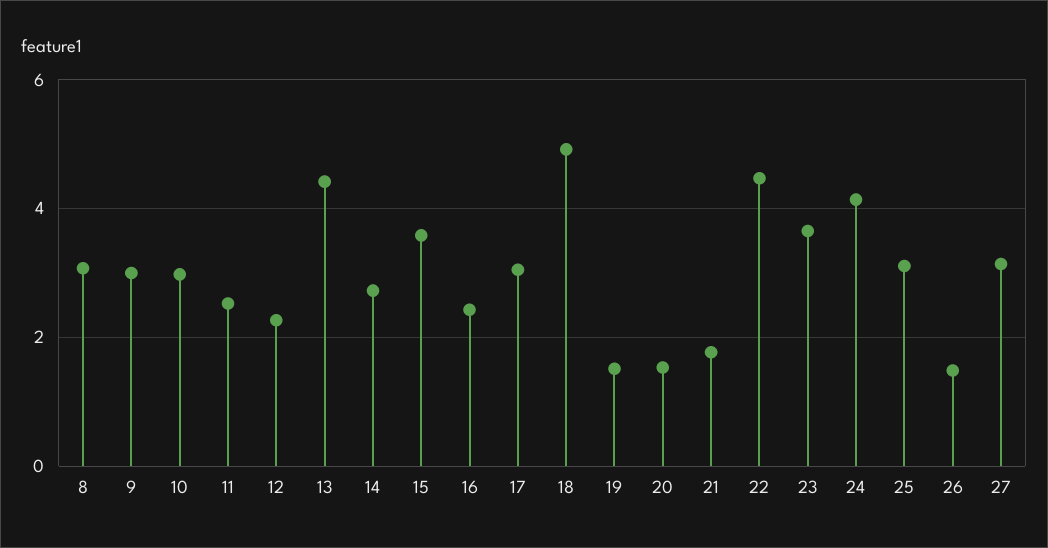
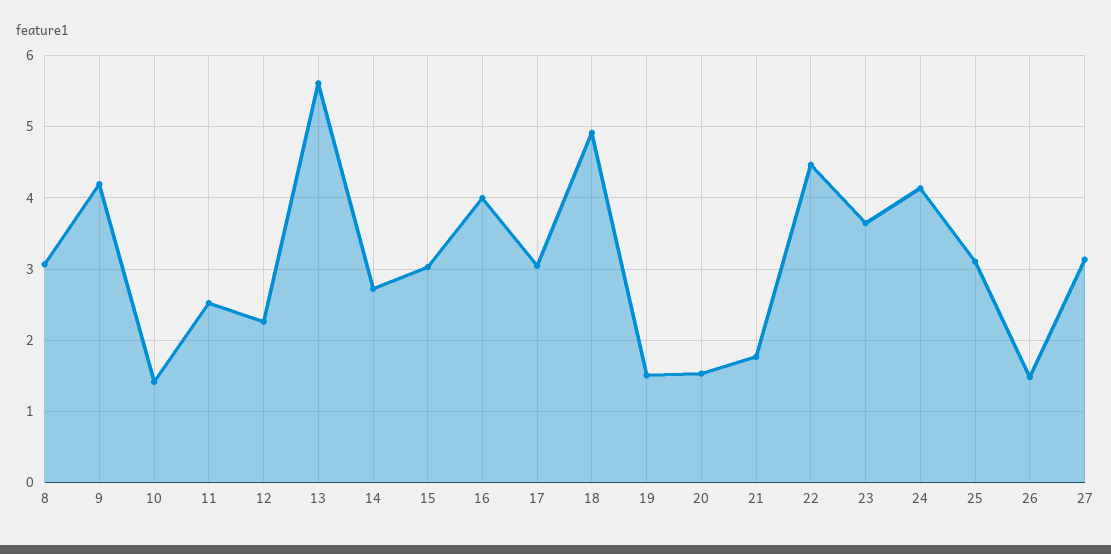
9: 3 -> 4.2
10: 3 -> 1.4
13: 4.4 -> 5.6
15: 3.6 -> 3
16: 2.4 -> 4

